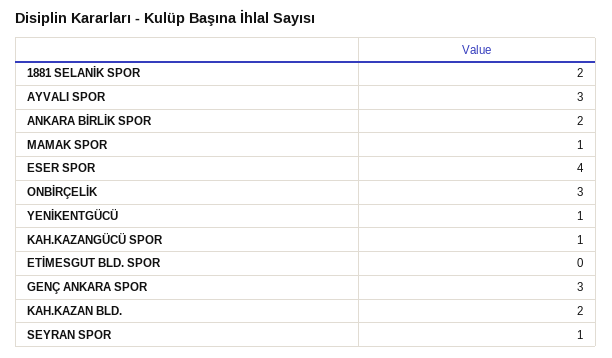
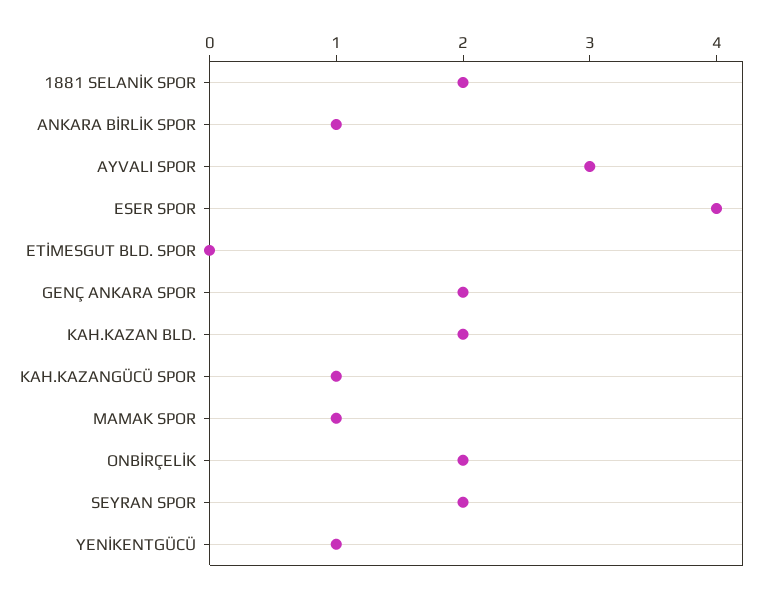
ANKARA BİRLİK SPOR: 2 -> 1
ONBİRÇELİK: 3 -> 2
GENÇ ANKARA SPOR: 3 -> 2
SEYRAN SPOR: 1 -> 2

